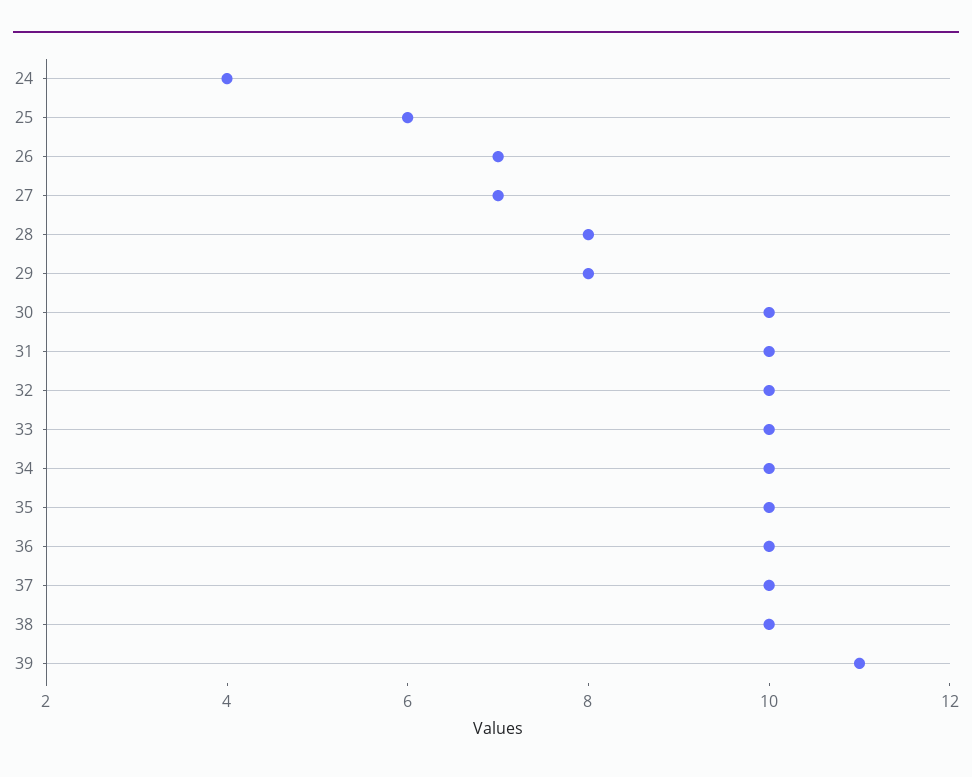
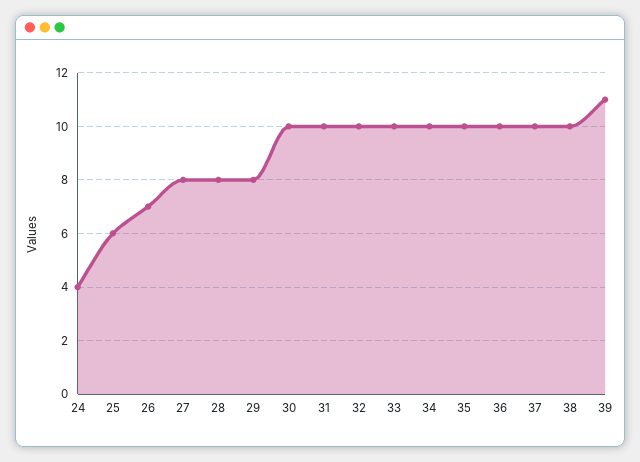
27: 7 -> 8

